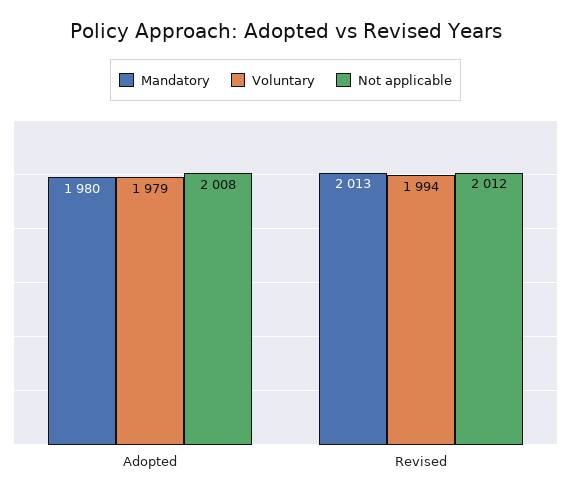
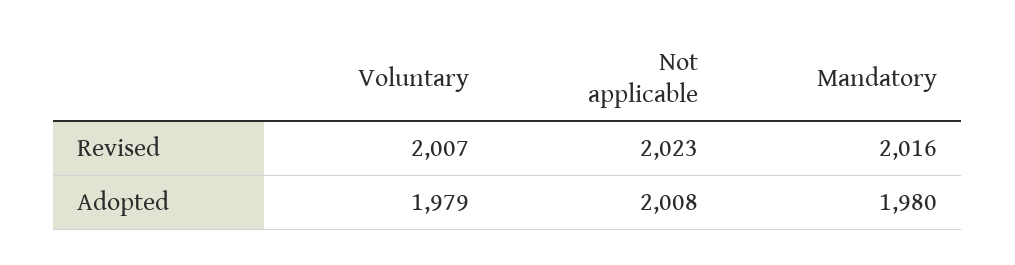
Mandatory, Revised: 2013 -> 2016
Voluntary, Revised: 1994 -> 2007
Not applicable, Revised: 2012 -> 2023

